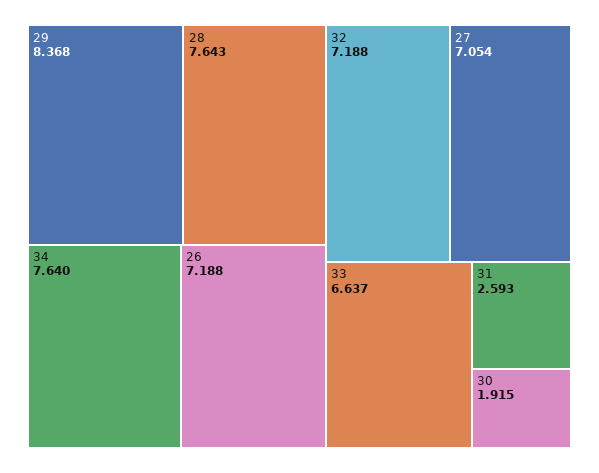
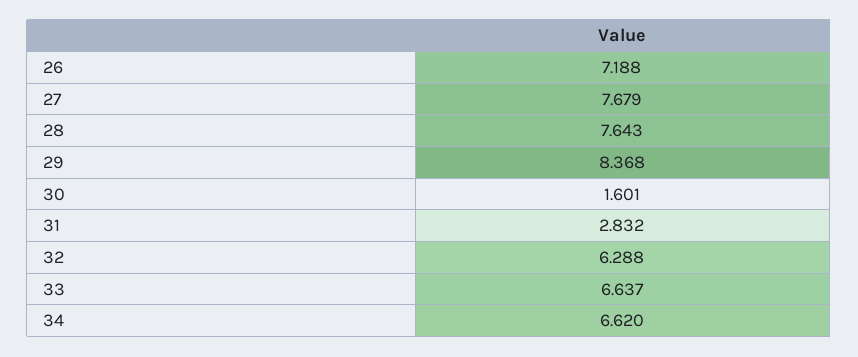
34: 7.64 -> 6.62
32: 7.188 -> 6.288
27: 7.054 -> 7.679
31: 2.593 -> 2.832
30: 1.915 -> 1.601

